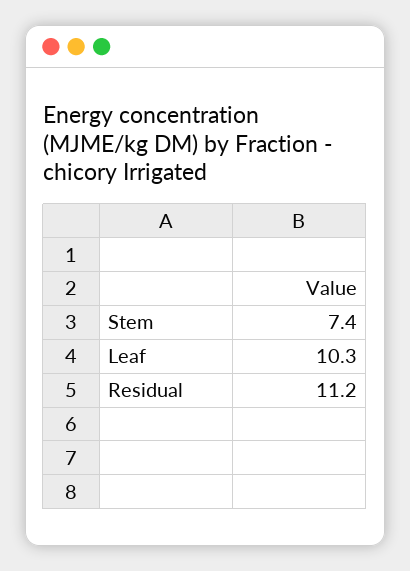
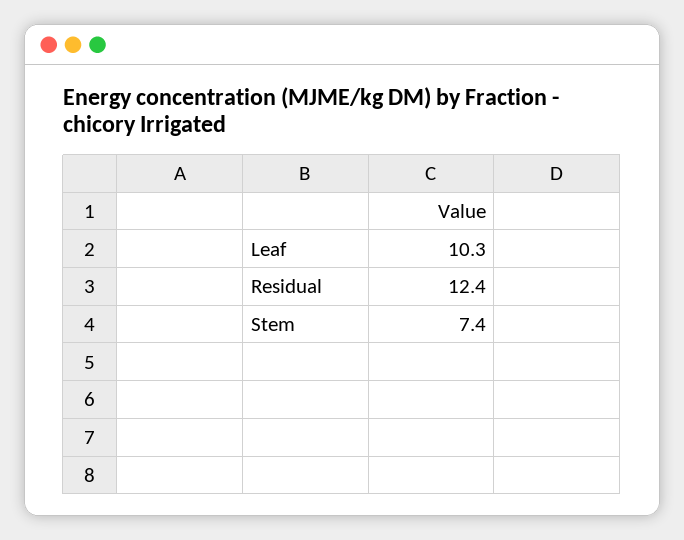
Residual: 11.2 -> 12.4

